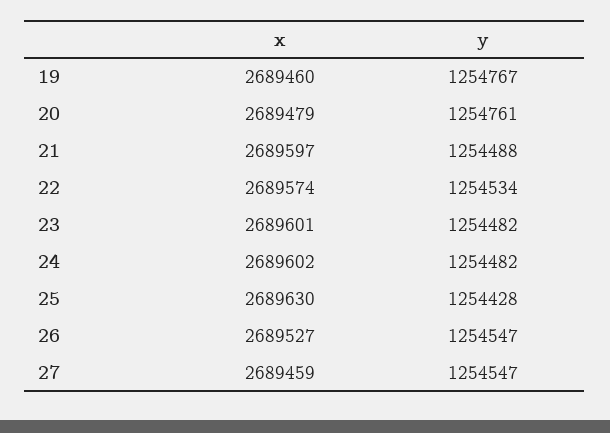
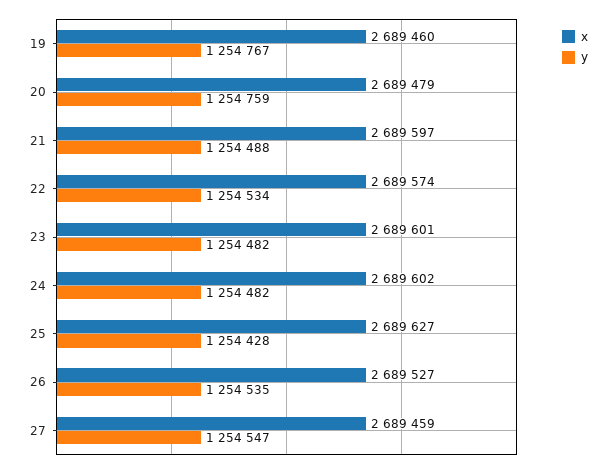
y, 20: 1254761 -> 1254759
x, 25: 2689630 -> 2689627
y, 26: 1254547 -> 1254535

